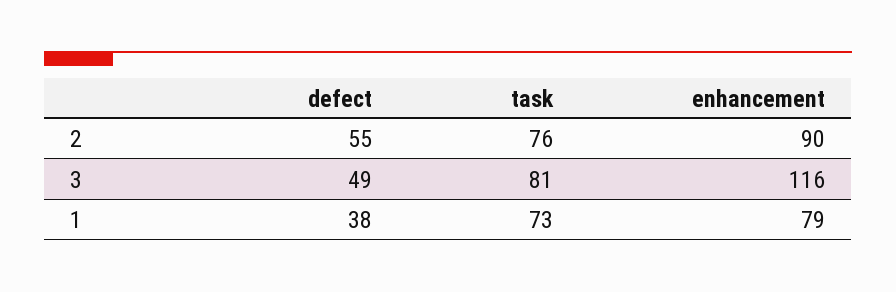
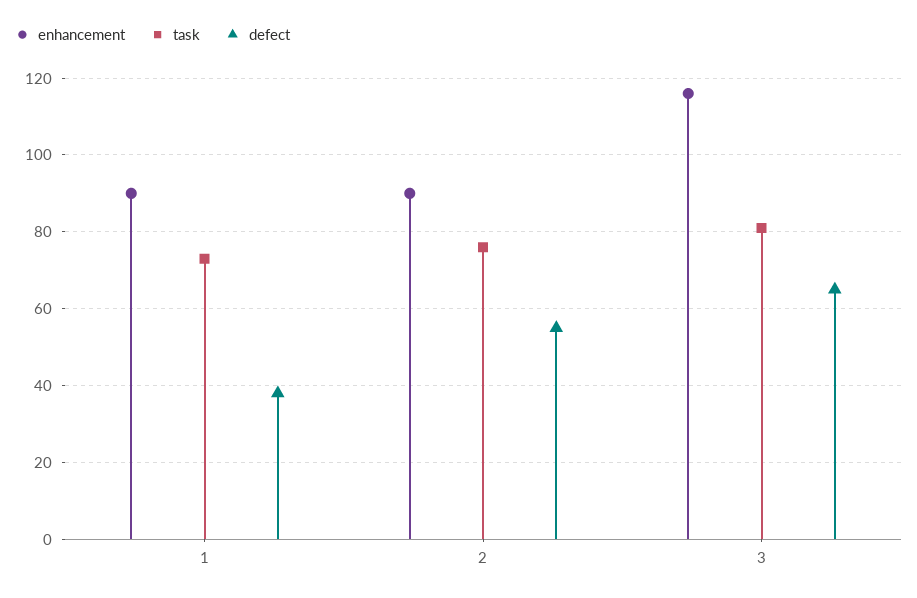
defect, 3: 49 -> 65
enhancement, 1: 79 -> 90

